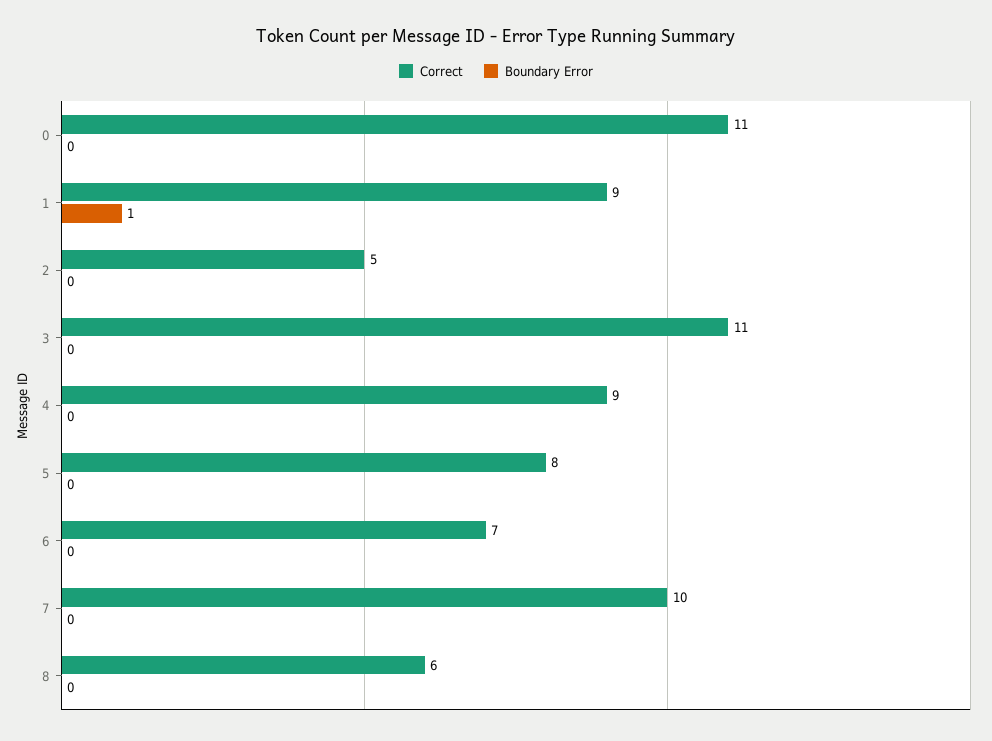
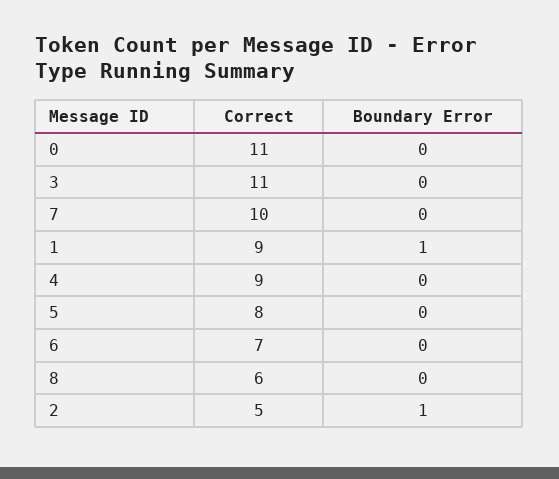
Boundary Error, 2: 0 -> 1

